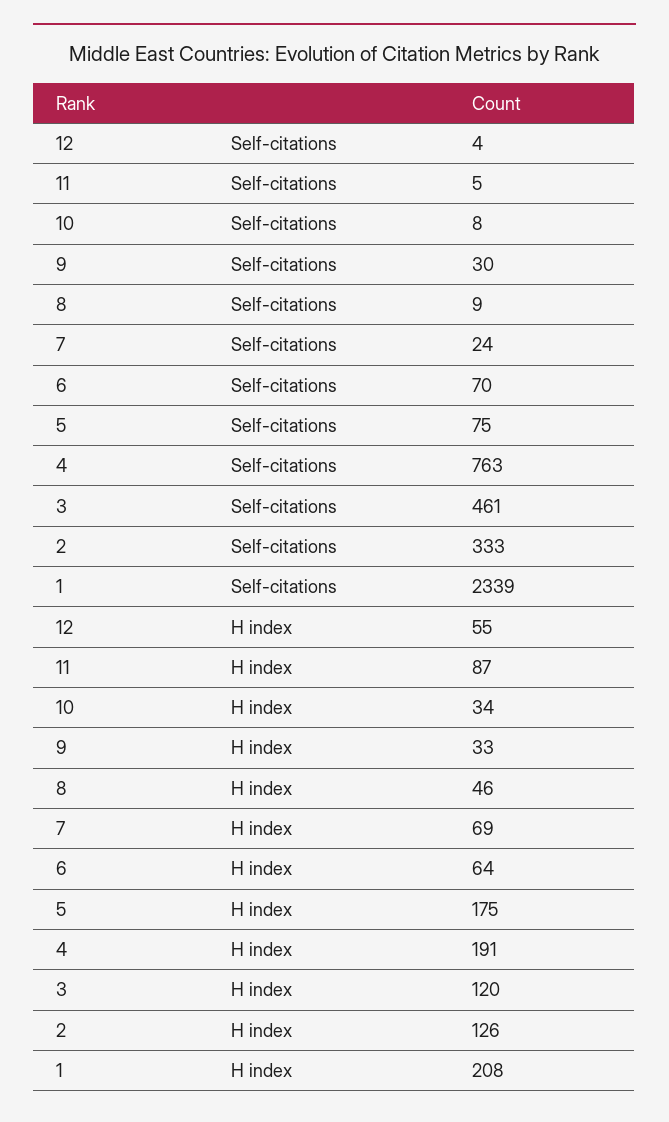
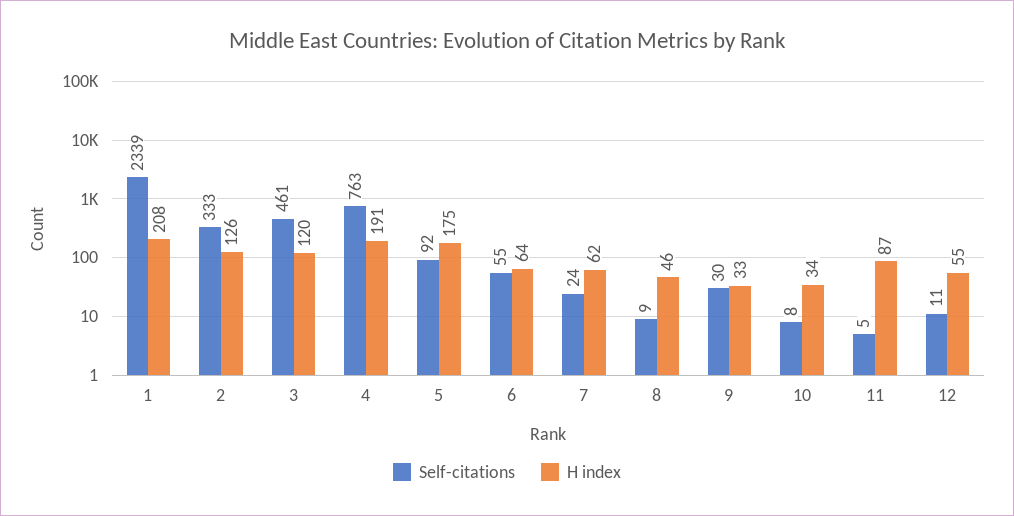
Self-citations, 12: 4 -> 11
Self-citations, 6: 70 -> 55
Self-citations, 5: 75 -> 92
H index, 7: 69 -> 62

